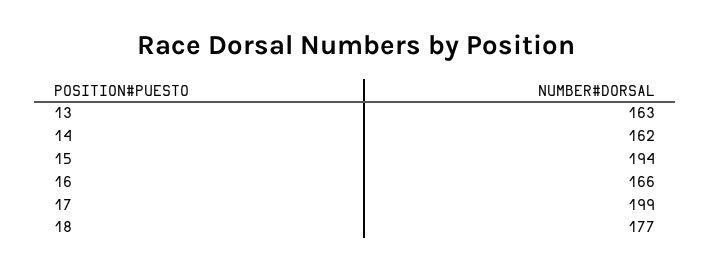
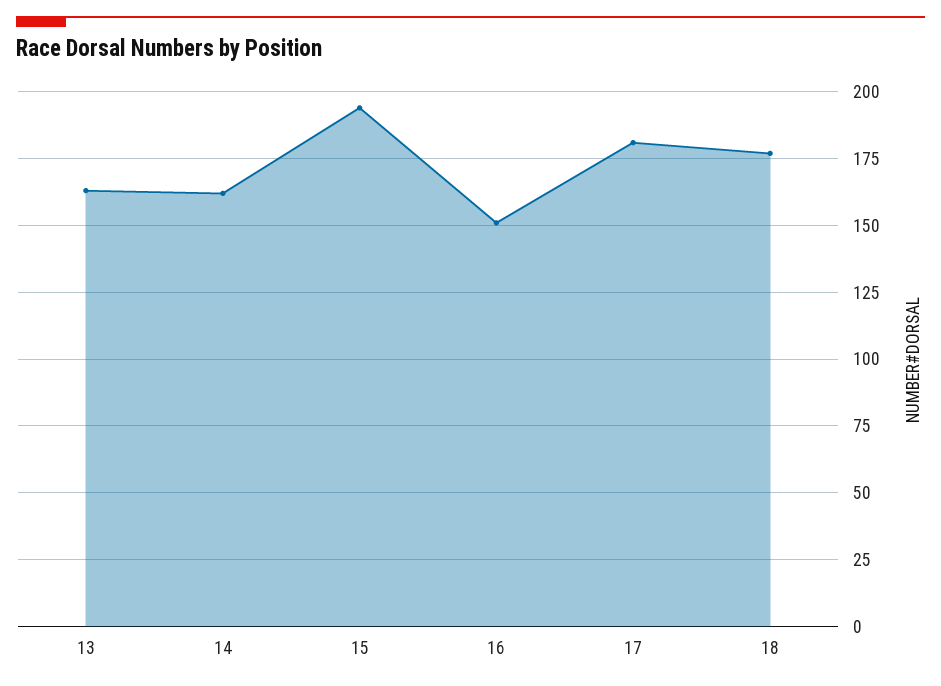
16: 166 -> 150
17: 199 -> 180

